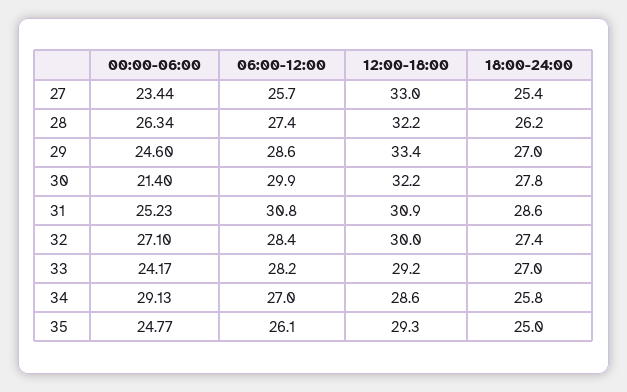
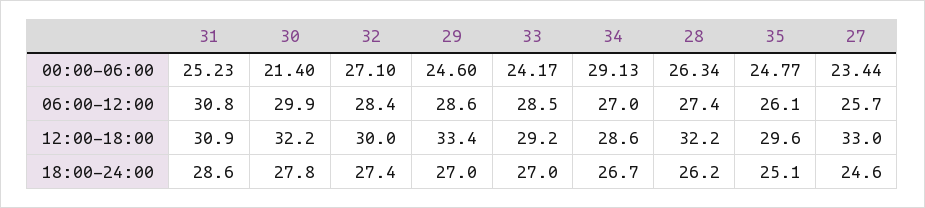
18:00-24:00, 27: 25.4 -> 24.6
06:00-12:00, 33: 28.2 -> 28.5
18:00-24:00, 34: 25.8 -> 26.7
12:00-18:00, 35: 29.3 -> 29.6
18:00-24:00, 35: 25 -> 25.1

